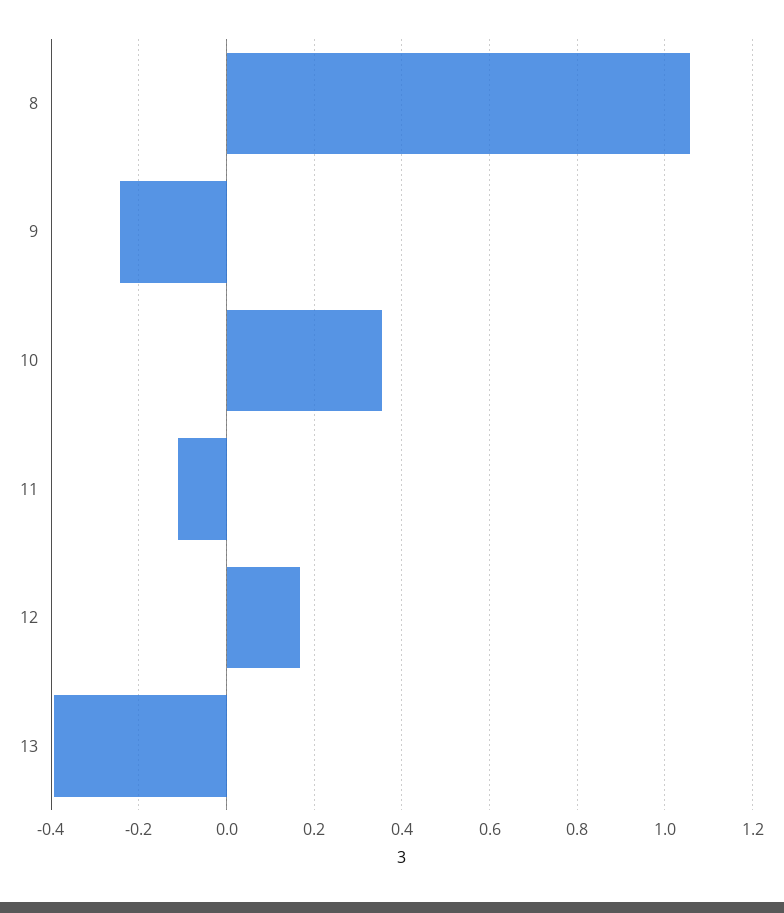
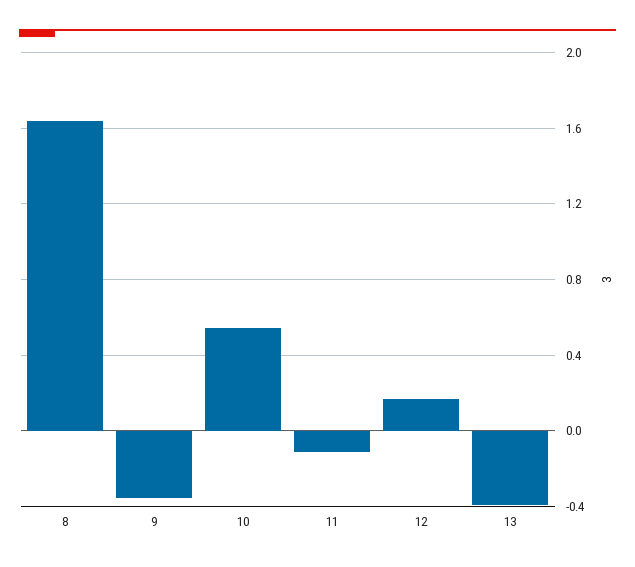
8: 1.06 -> 1.65
9: -0.24 -> -0.35
10: 0.36 -> 0.55

